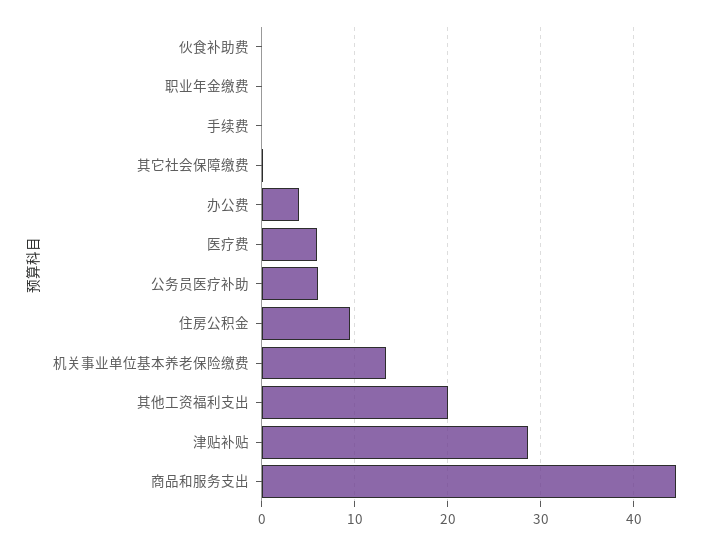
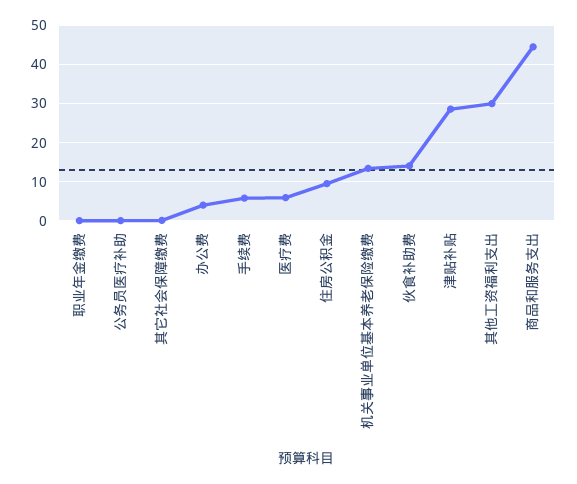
伙食补助费: 0 -> 14
手续费: 0 -> 6
公务员医疗补助: 6 -> 0
其他工资福利支出: 20 -> 30

